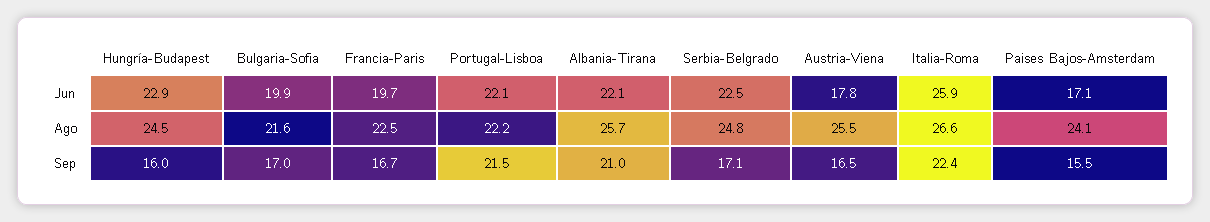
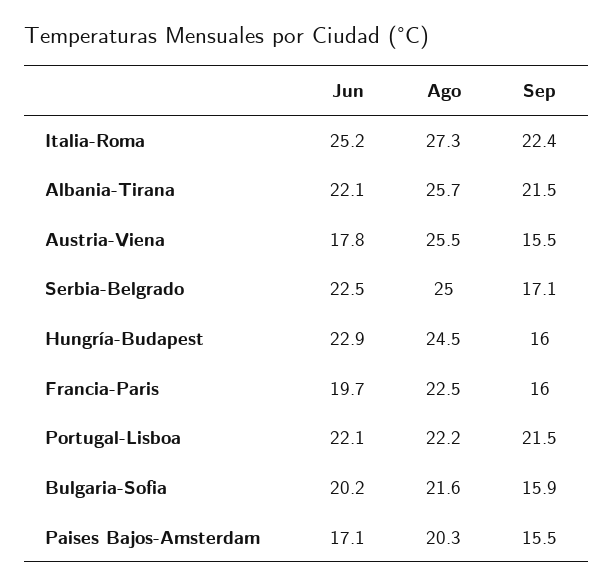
Bulgaria-Sofia, Jun: 19.9 -> 20.2
Italia-Roma, Jun: 25.9 -> 25.2
Serbia-Belgrado, Ago: 24.8 -> 25
Italia-Roma, Ago: 26.6 -> 27.3
Paises Bajos-Amsterdam, Ago: 24.1 -> 20.3
Bulgaria-Sofia, Sep: 17 -> 15.9
Francia-Paris, Sep: 16.7 -> 16
Albania-Tirana, Sep: 21 -> 21.5
Austria-Viena, Sep: 16.5 -> 15.5

